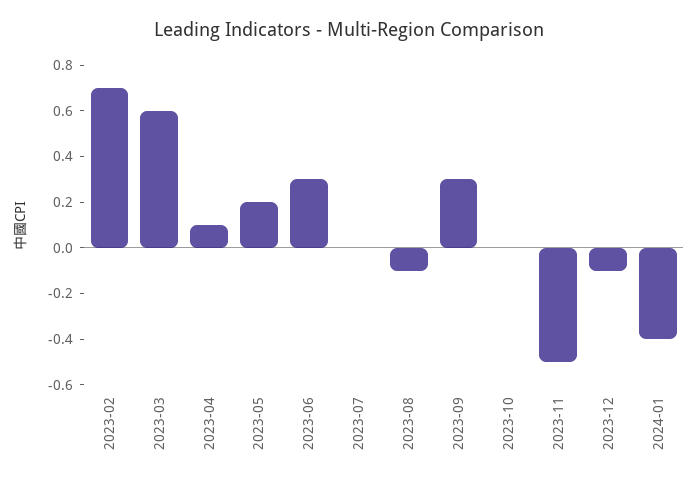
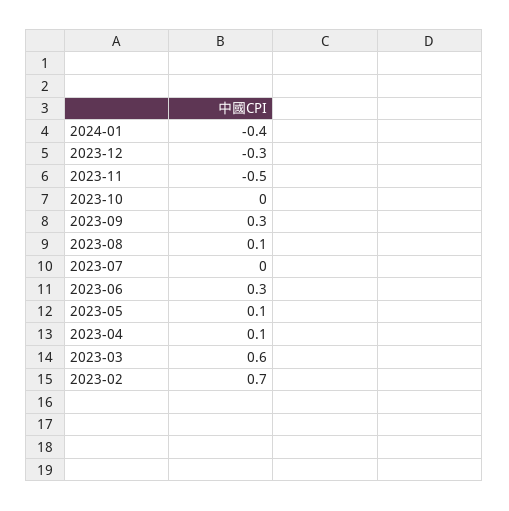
2023-05: 0.2 -> 0.1
2023-08: -0.1 -> 0.1
2023-12: -0.1 -> -0.3

